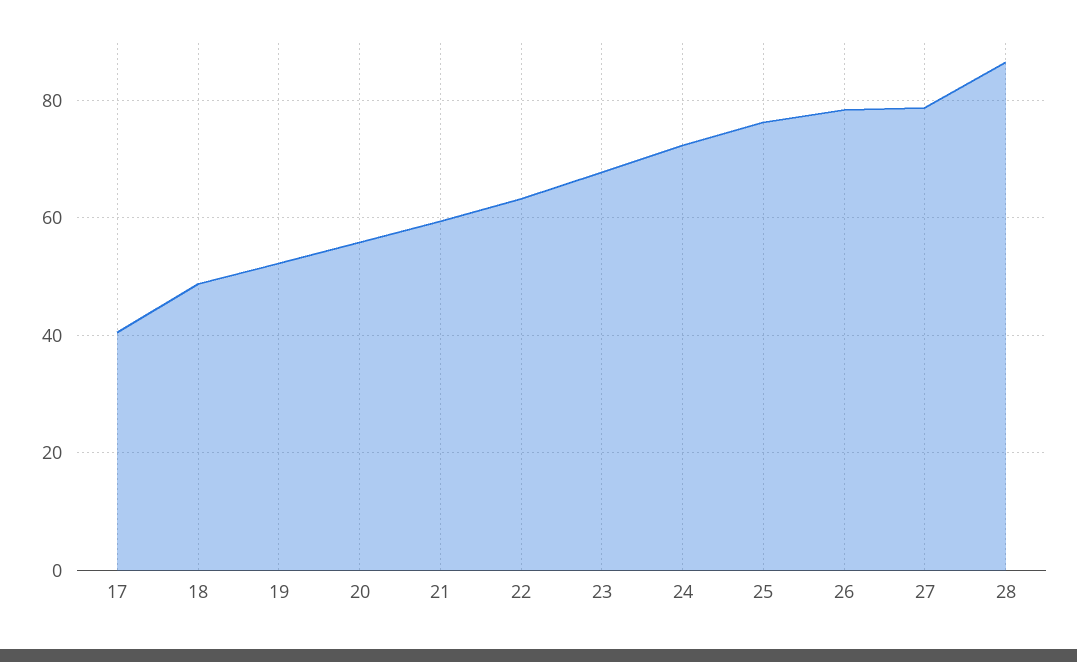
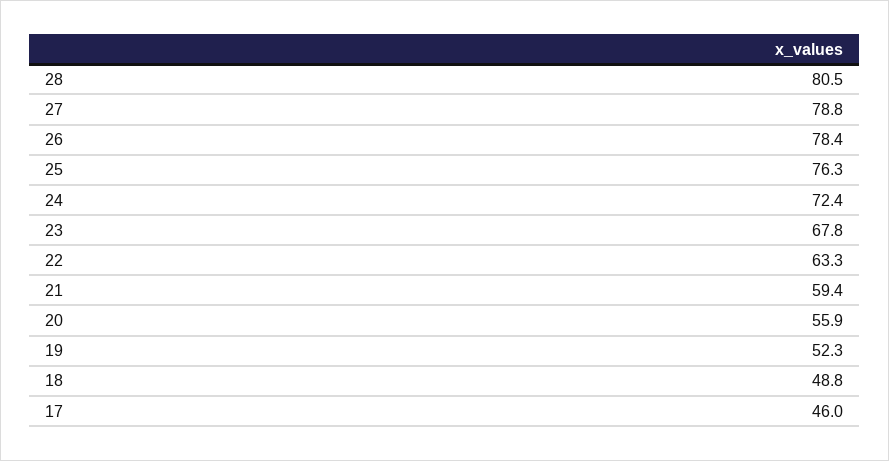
17: 40 -> 46
28: 86 -> 80.5

